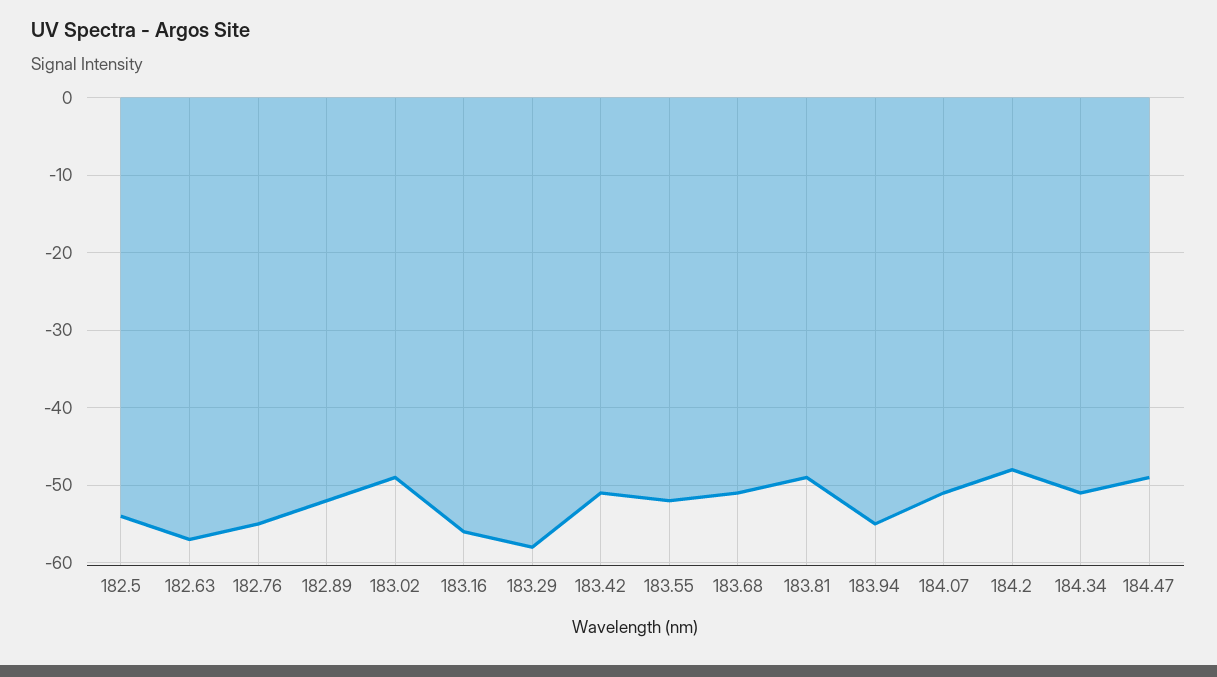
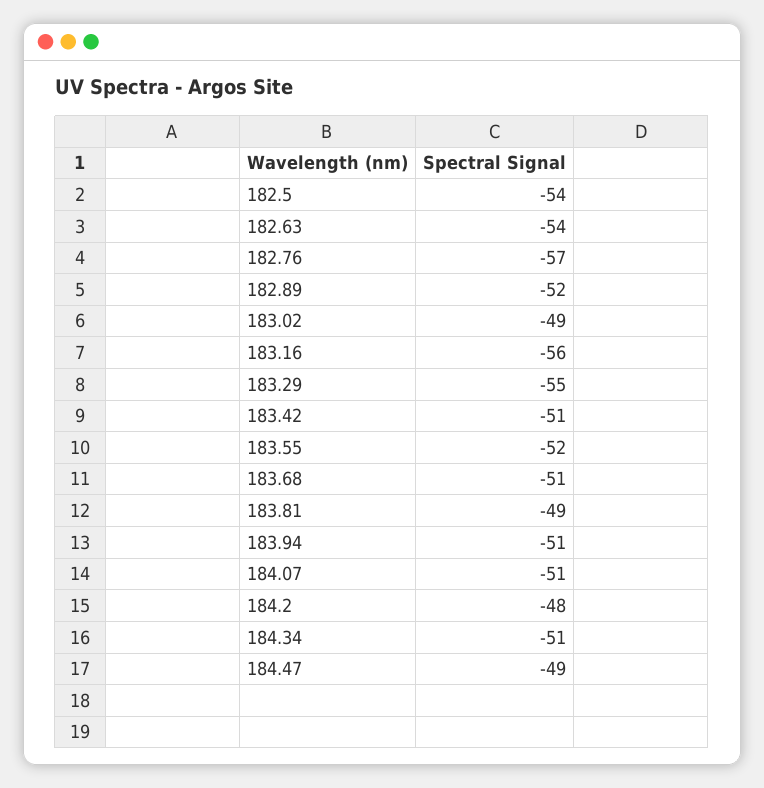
182.63: -57 -> -54
182.76: -55 -> -57
183.29: -58 -> -55
183.94: -55 -> -51

